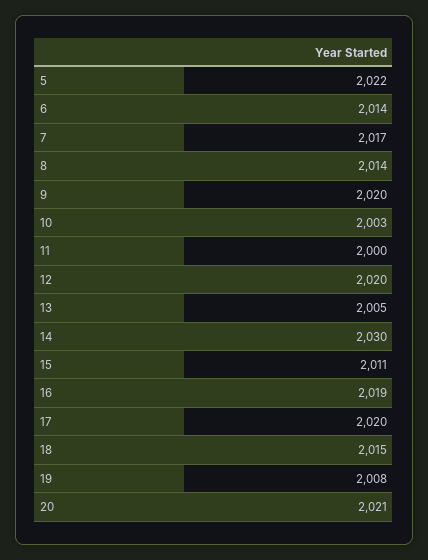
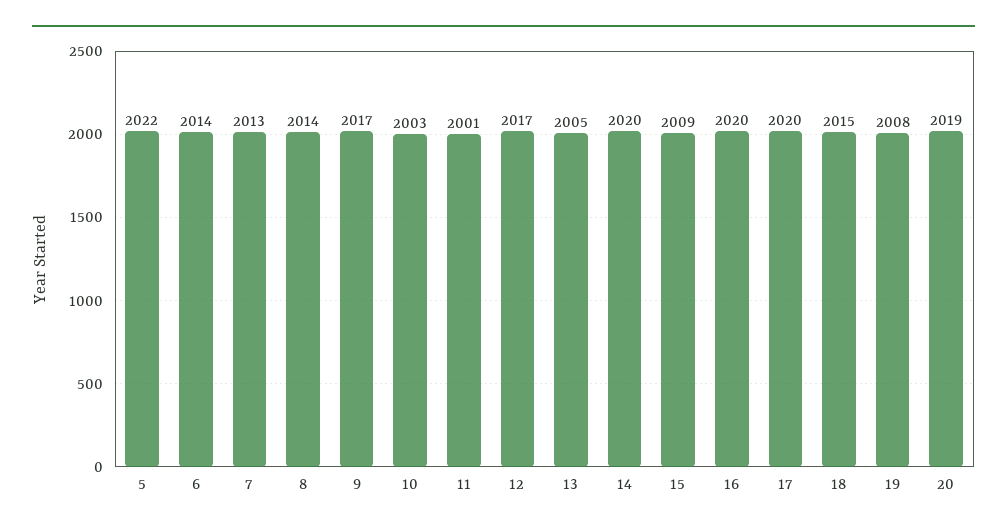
7: 2017 -> 2013
9: 2020 -> 2017
11: 2000 -> 2001
12: 2020 -> 2017
14: 2030 -> 2020
15: 2011 -> 2009
16: 2019 -> 2020
20: 2021 -> 2019

